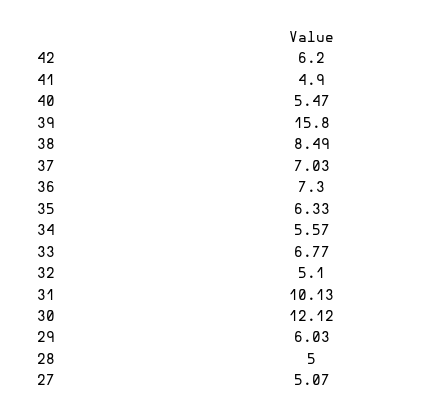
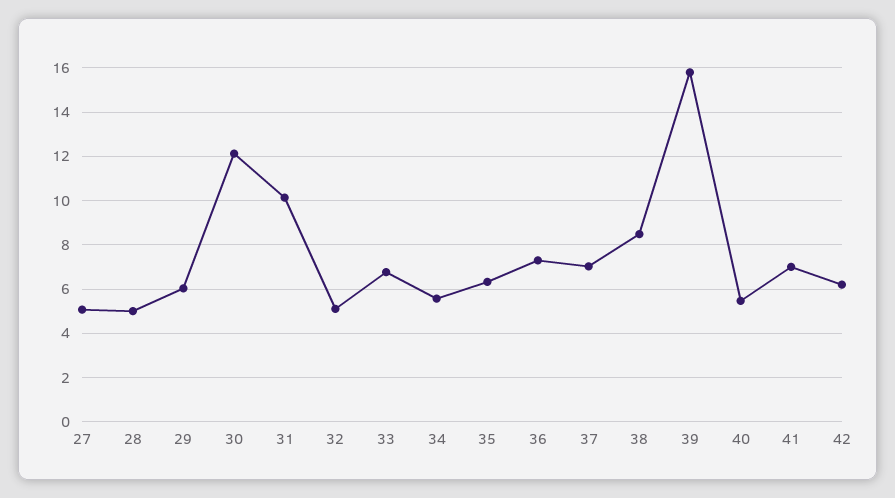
41: 4.9 -> 7

